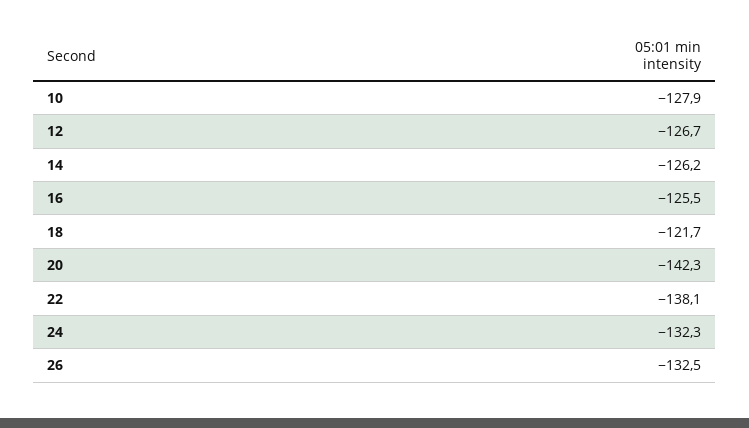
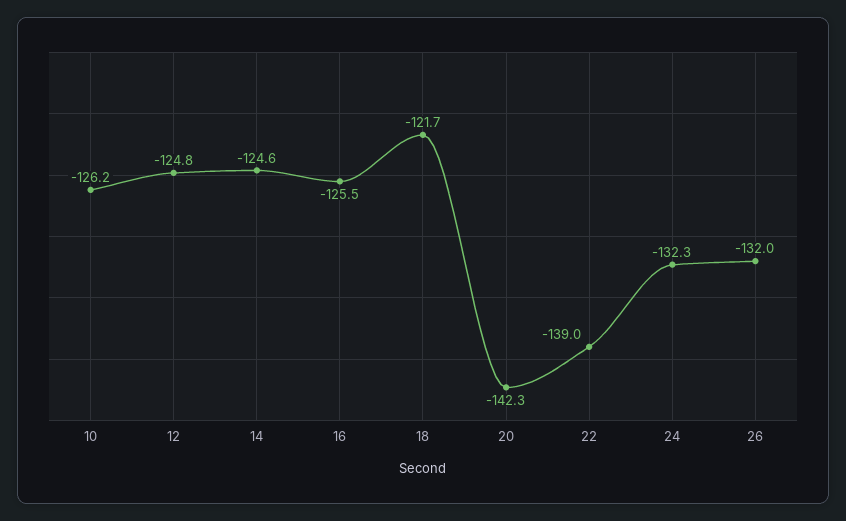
10: -127.9 -> -126.2
12: -126.7 -> -124.8
14: -126.2 -> -124.6
22: -138.1 -> -139
26: -132.5 -> -132

